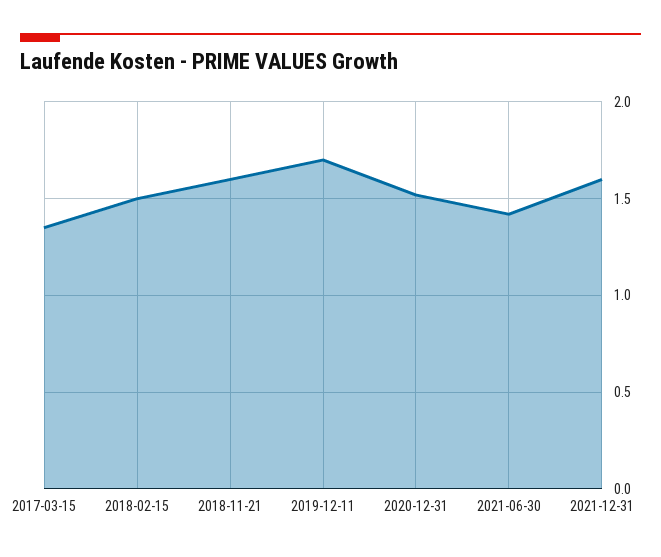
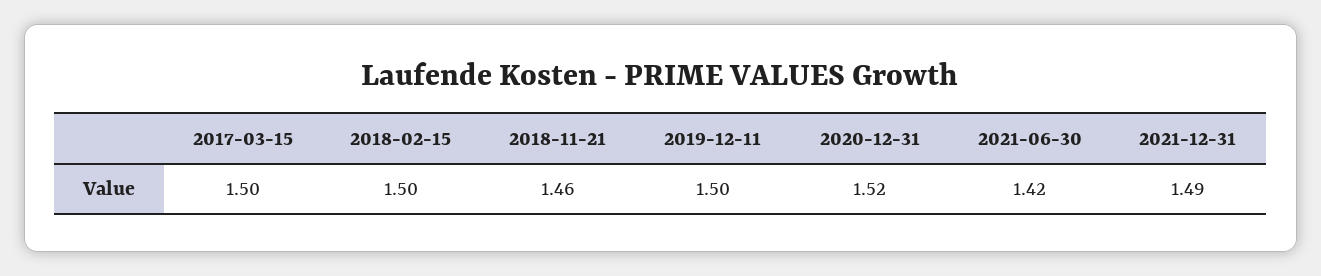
2017-03-15: 1.35 -> 1.5
2018-11-21: 1.6 -> 1.46
2019-12-11: 1.7 -> 1.5
2021-12-31: 1.6 -> 1.49

